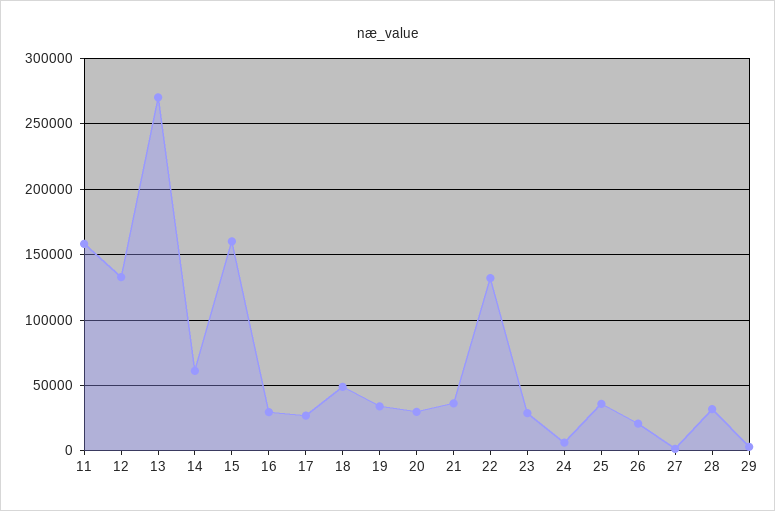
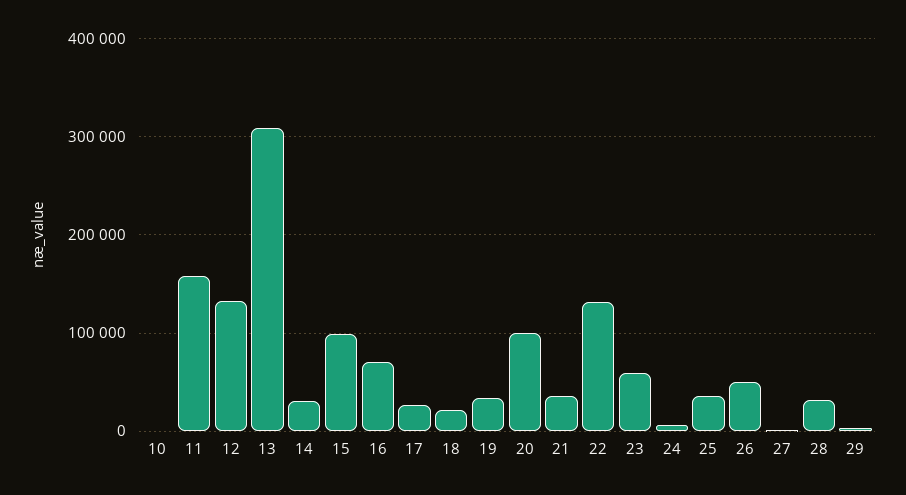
13: 270000 -> 310000
14: 60000 -> 30000
15: 160000 -> 100000
16: 30000 -> 70000
18: 50000 -> 20000
20: 30000 -> 100000
23: 30000 -> 60000
26: 20000 -> 50000
10: none -> 0

